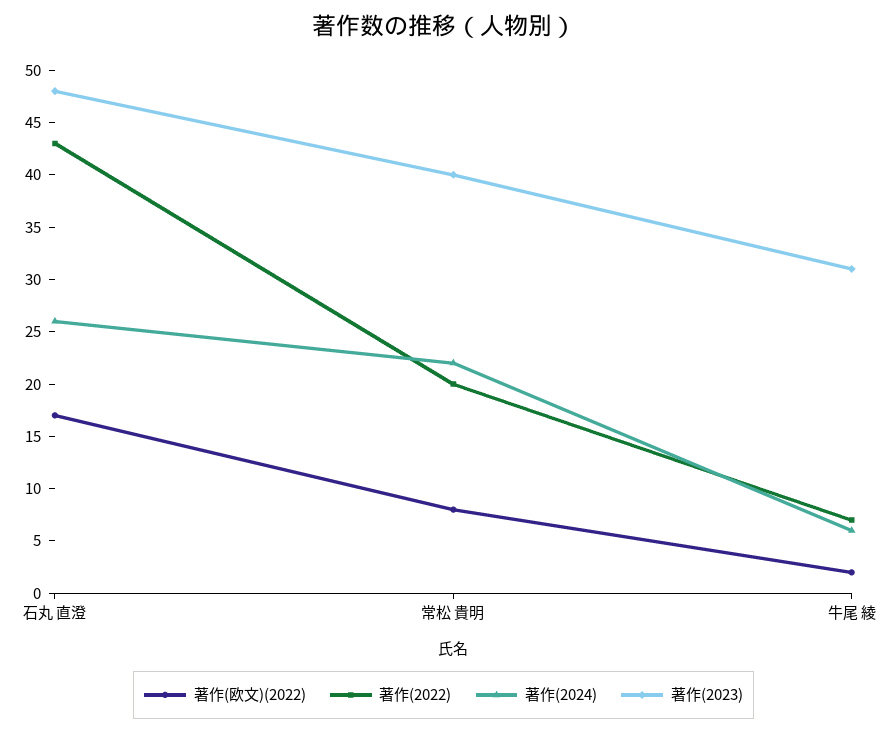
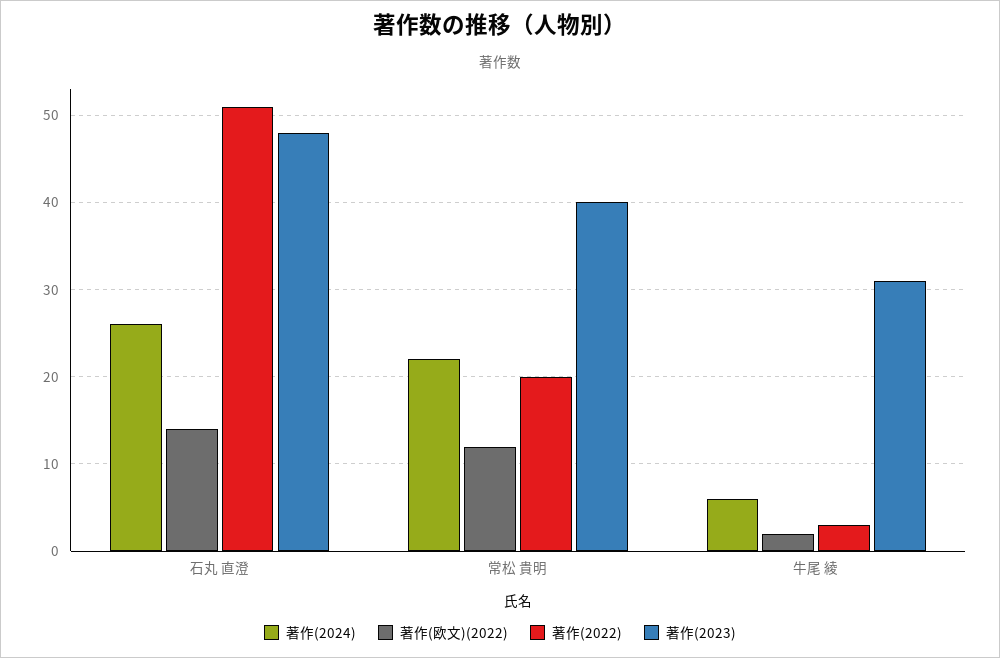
著作(欧文)(2022), 石丸 直澄: 17 -> 14
著作(2022), 石丸 直澄: 43 -> 51
著作(欧文)(2022), 常松 貴明: 8 -> 12
著作(2022), 牛尾 綾: 7 -> 3

